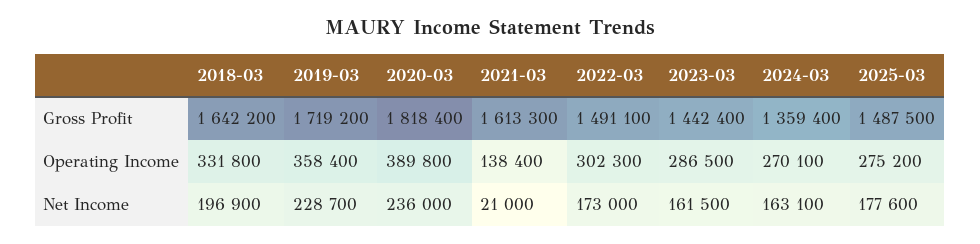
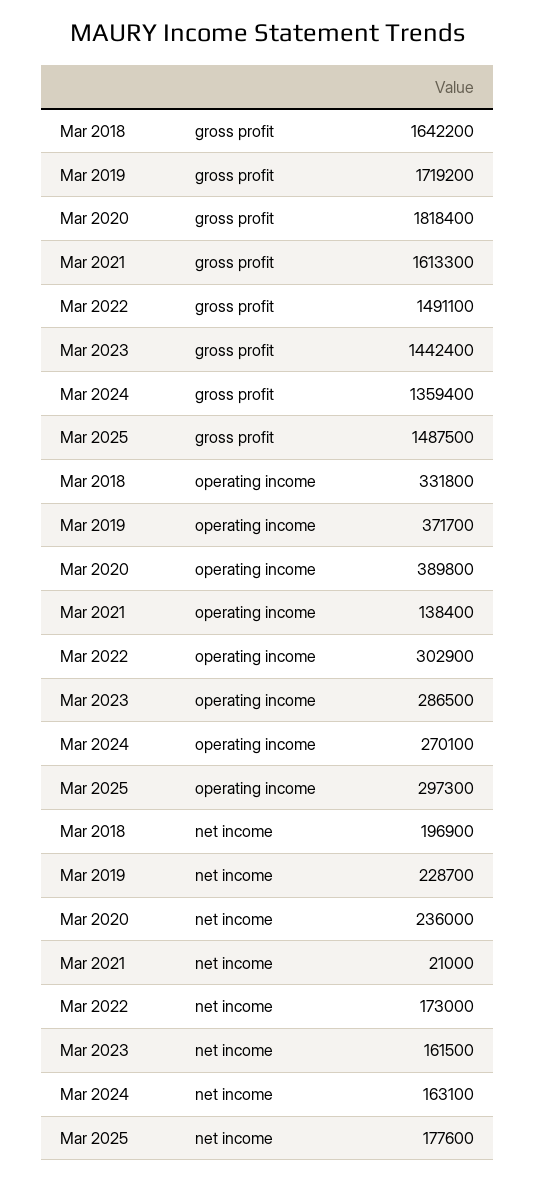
2019-03, Operating Income: 358400 -> 371700
2022-03, Operating Income: 302300 -> 302900
2025-03, Operating Income: 275200 -> 297300

